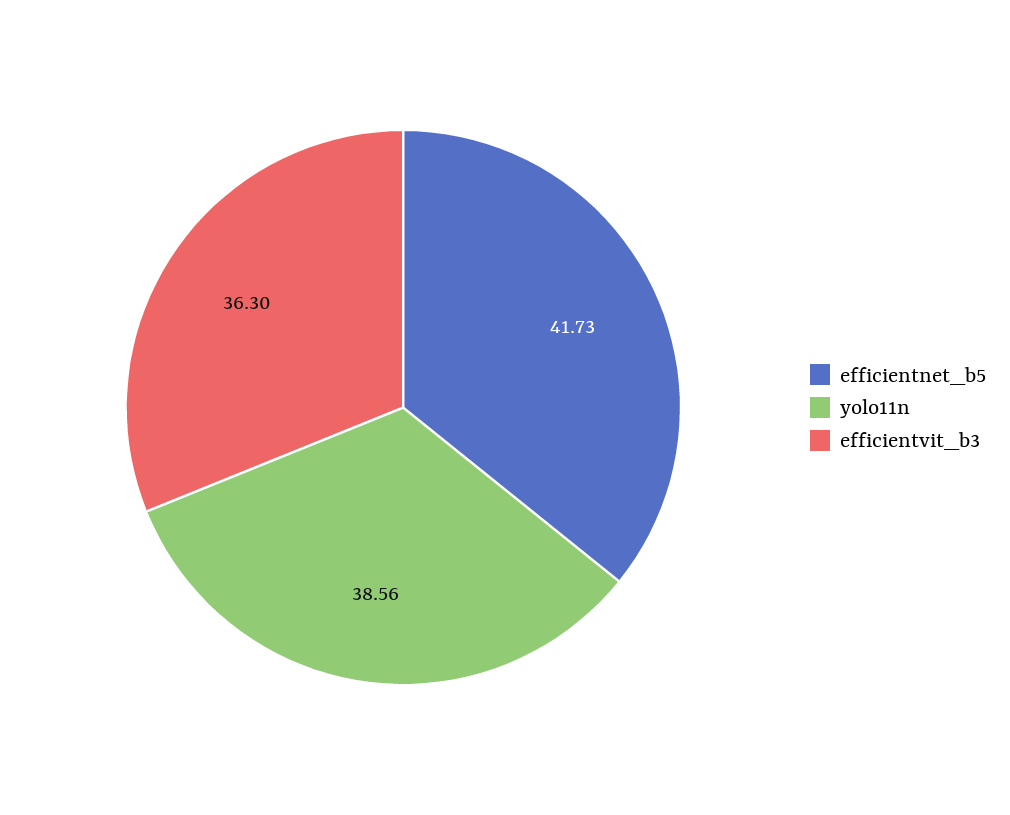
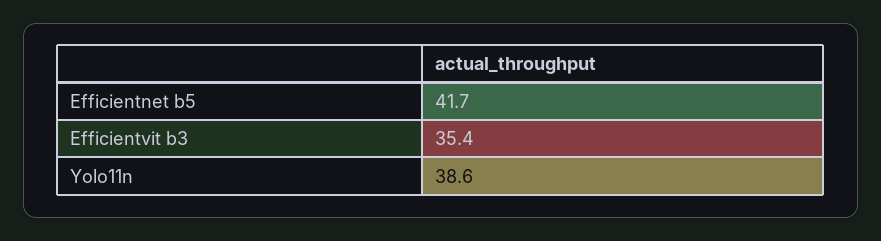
efficientvit_b3: 36.3 -> 35.4

